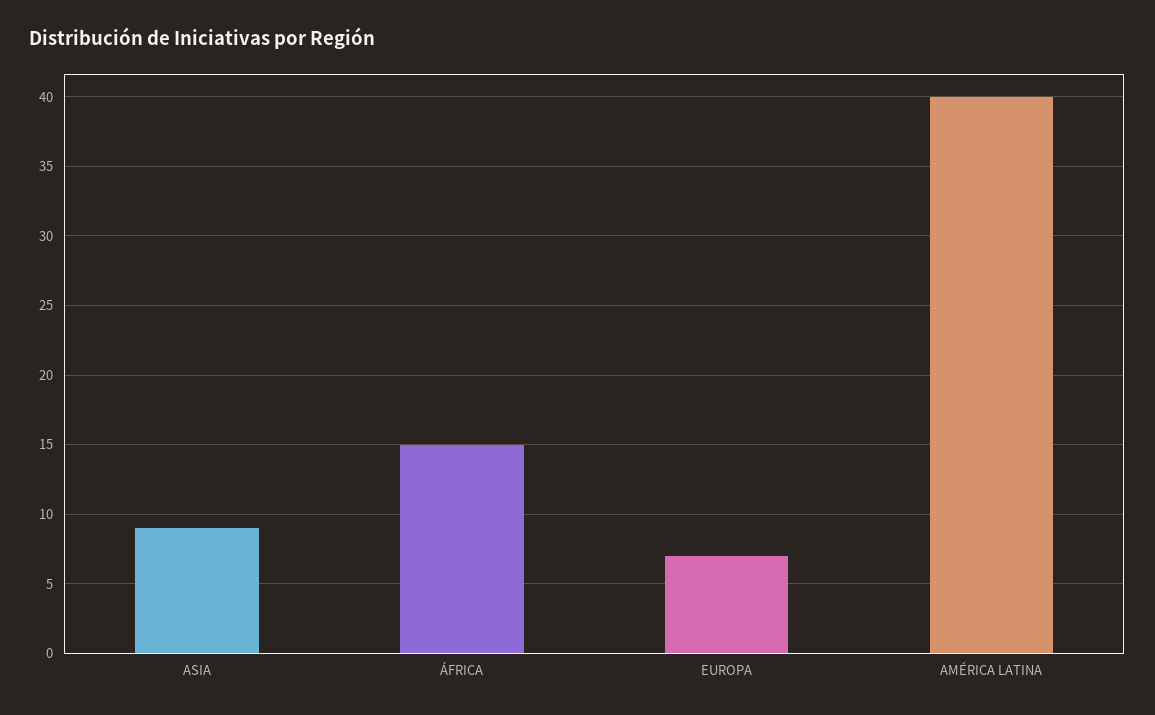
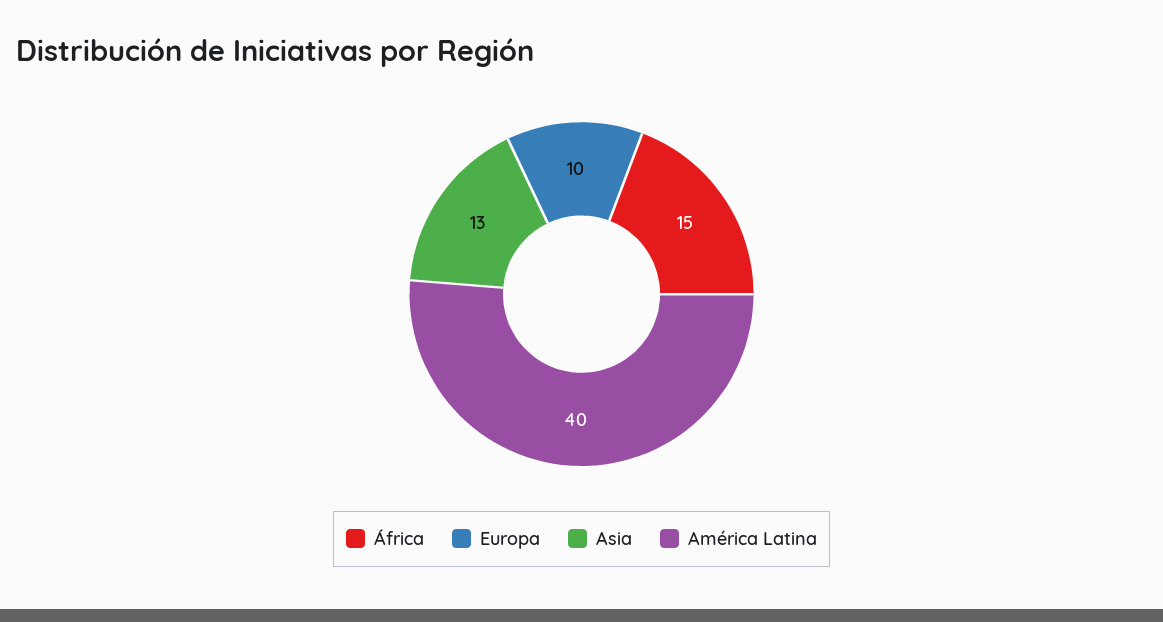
ASIA: 9 -> 13
EUROPA: 7 -> 10

